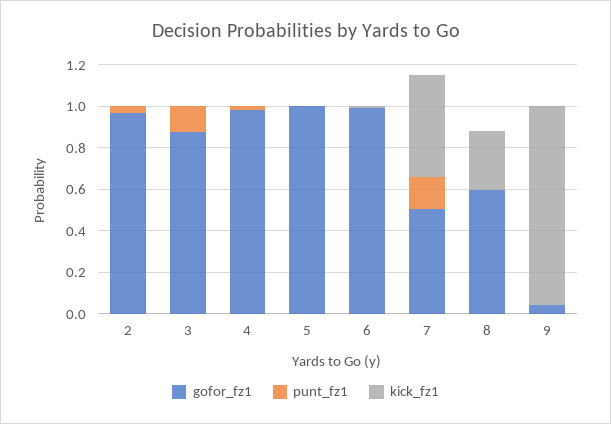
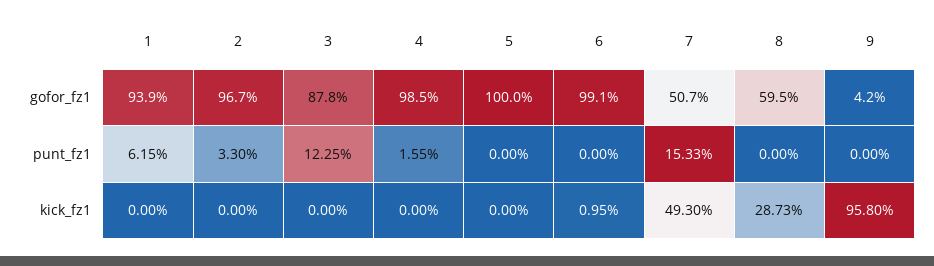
gofor_fz1, 1: none -> 0.939
punt_fz1, 1: none -> 0.0615
kick_fz1, 1: none -> 0

